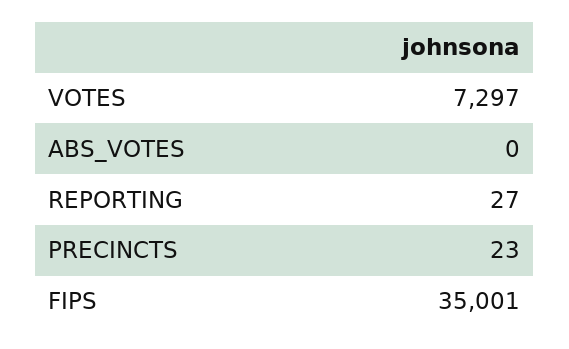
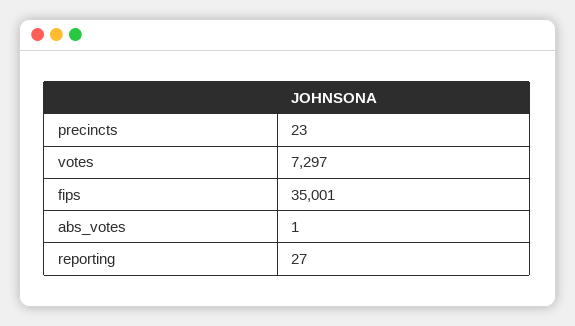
ABS_VOTES: 0 -> 1

